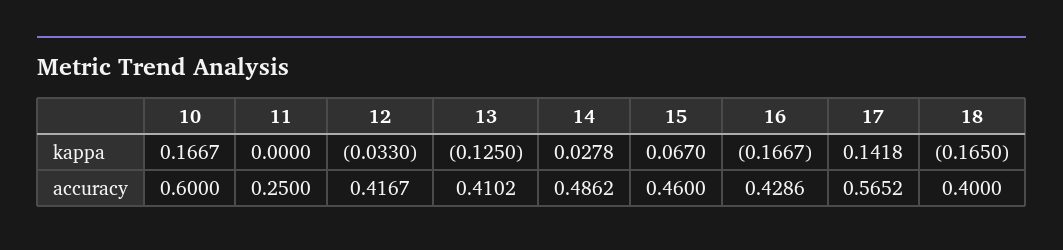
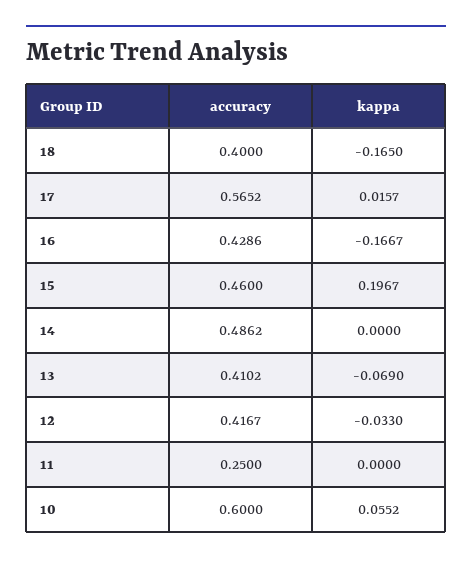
10, kappa: 0.1667 -> 0.0552
13, kappa: -0.125 -> -0.069
14, kappa: 0.0278 -> 0
15, kappa: 0.067 -> 0.1967
17, kappa: 0.1418 -> 0.0157

